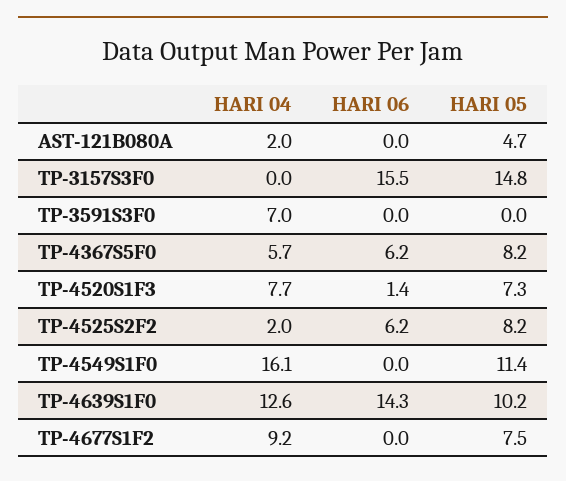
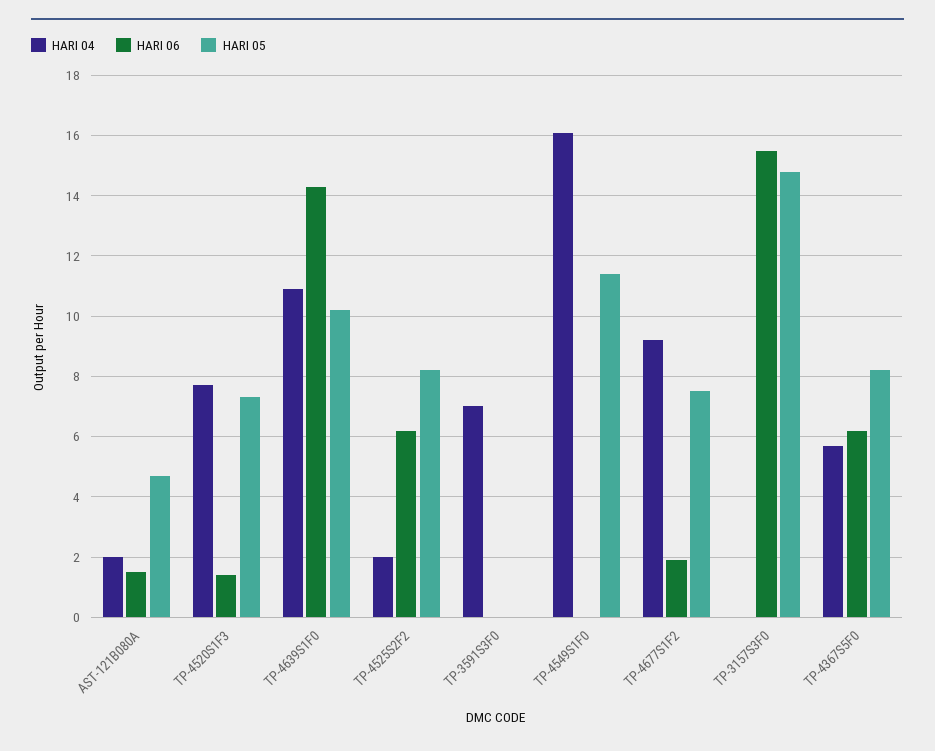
HARI 06, AST-121B080A: 0 -> 1.5
HARI 04, TP-4639S1F0: 12.6 -> 11
HARI 06, TP-4677S1F2: 0 -> 2

